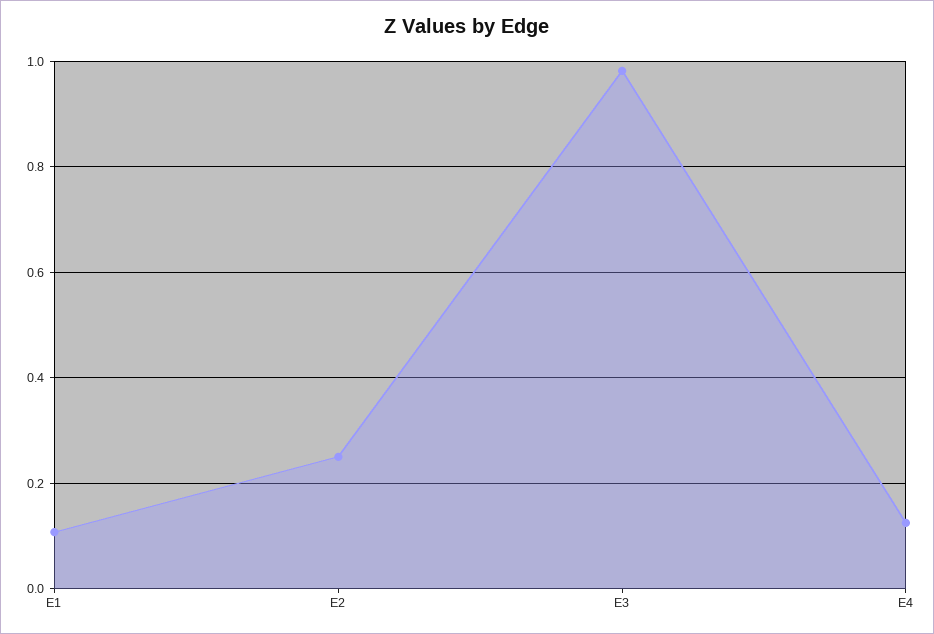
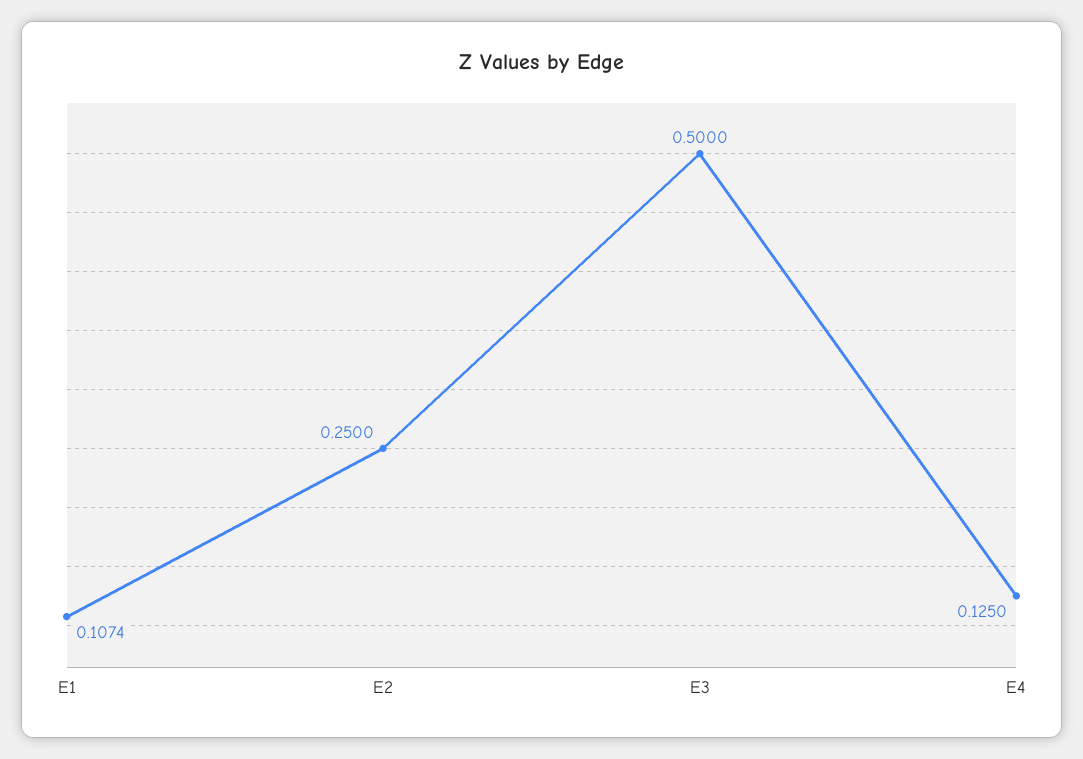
E3: 0.98 -> 0.5

